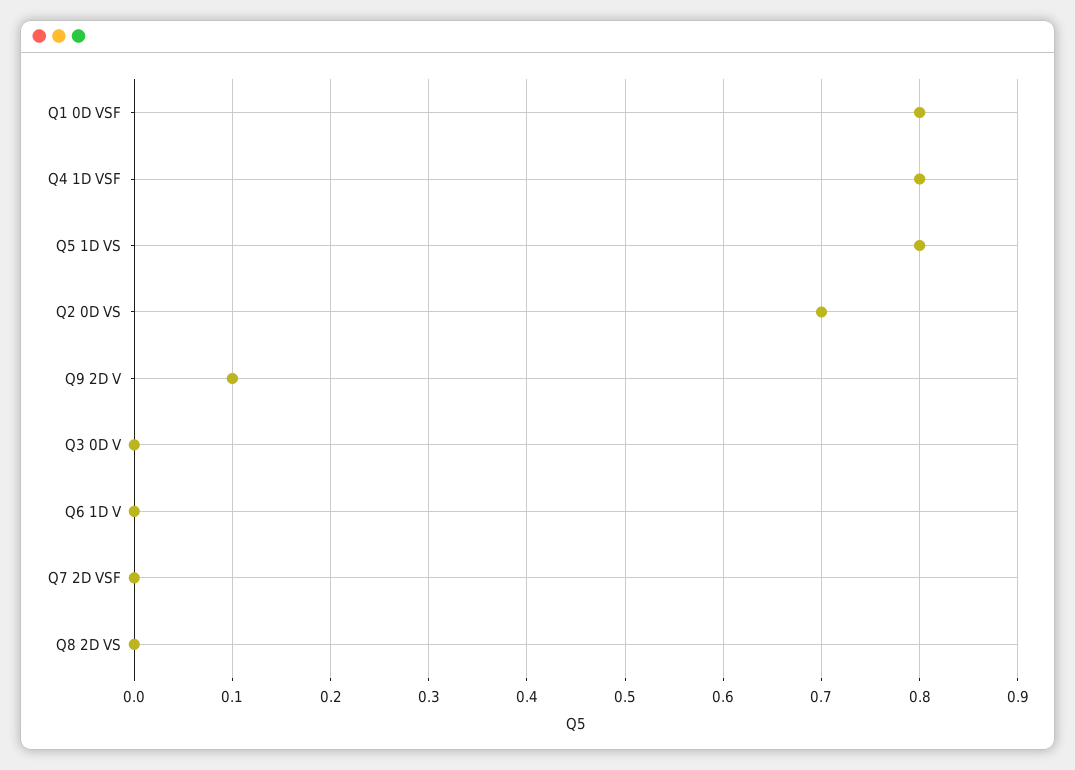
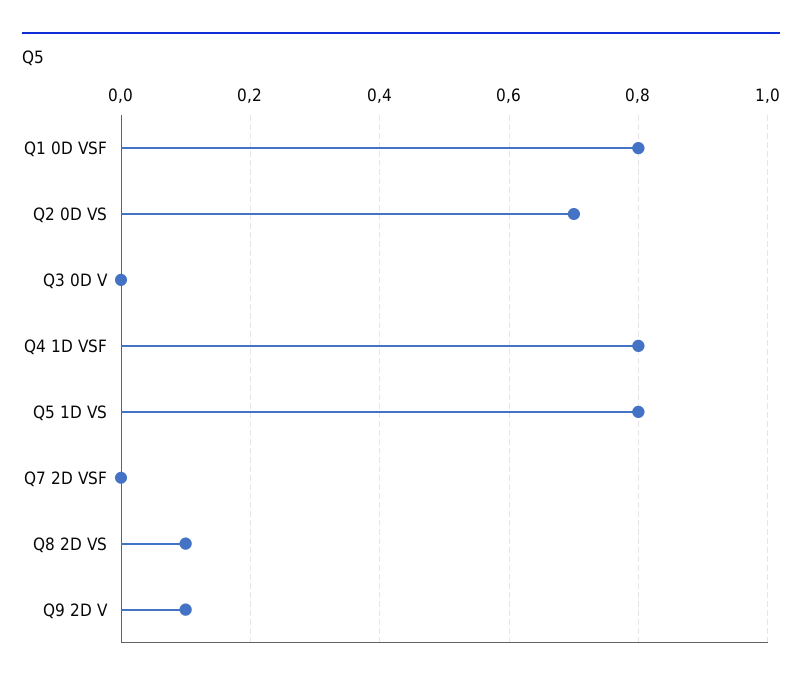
Q6 1D V: 0 -> none
Q8 2D VS: 0 -> 0.1

